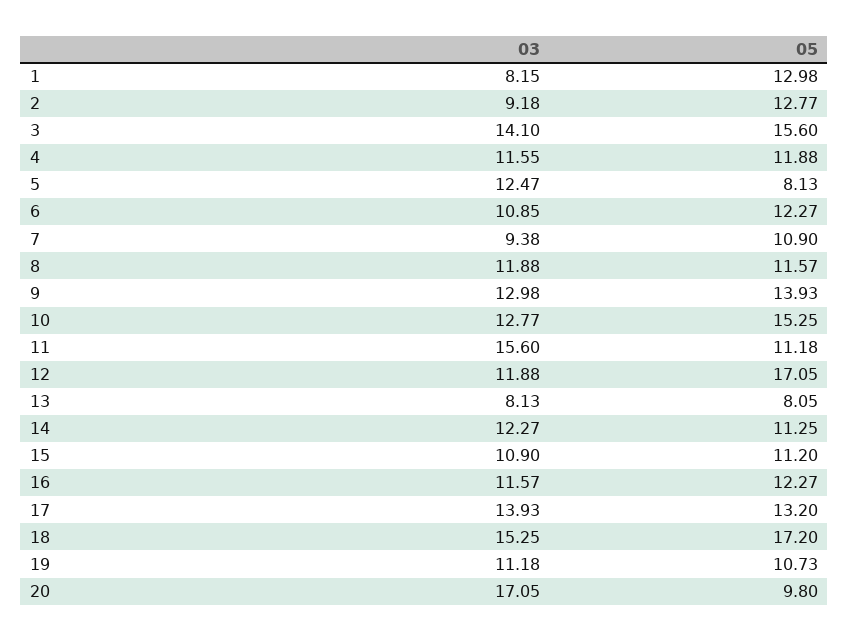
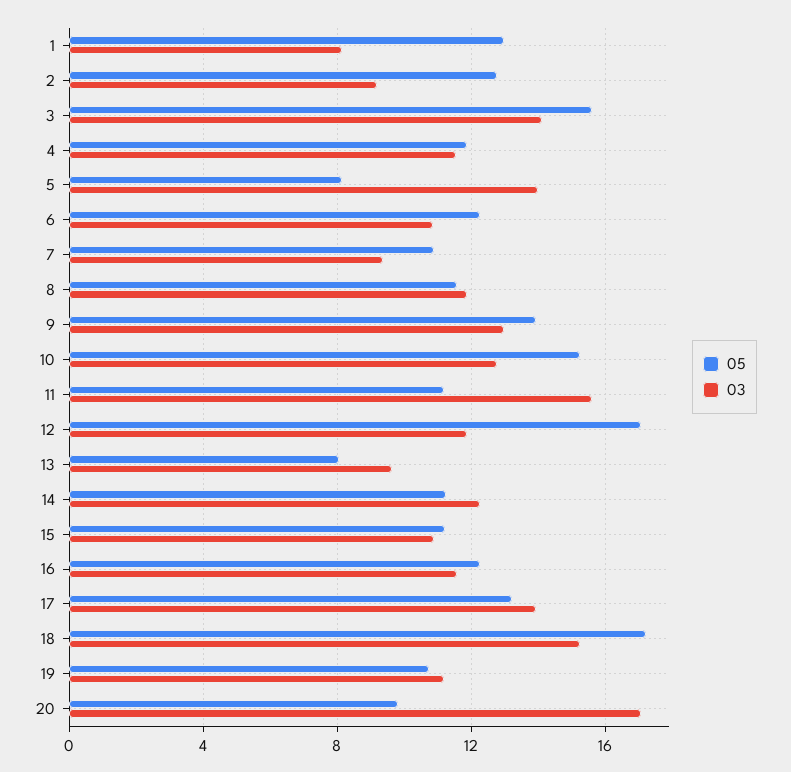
03, 5: 12.47 -> 14
03, 13: 8.13 -> 9.5

